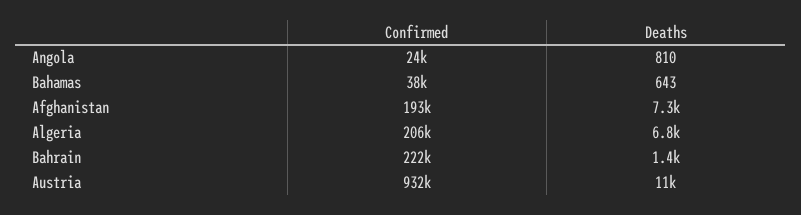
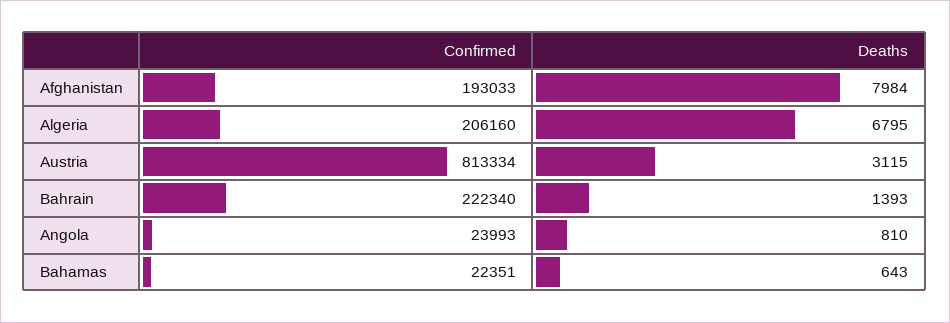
Confirmed, Bahamas: 38000 -> 22351
Deaths, Afghanistan: 7300 -> 7984
Confirmed, Austria: 932000 -> 813334
Deaths, Austria: 11000 -> 3115

